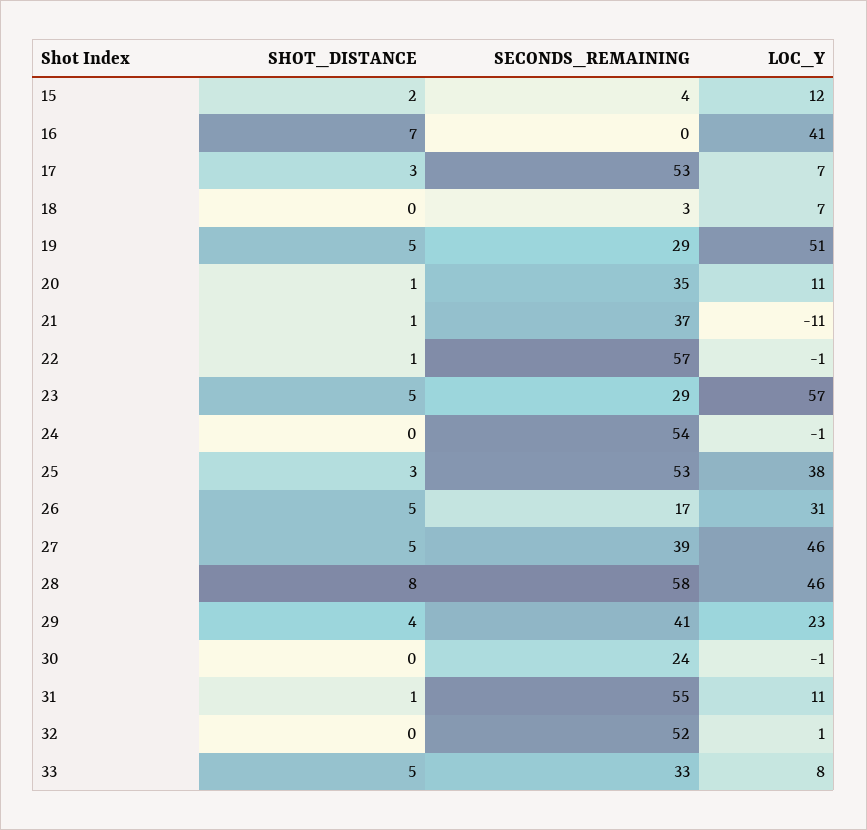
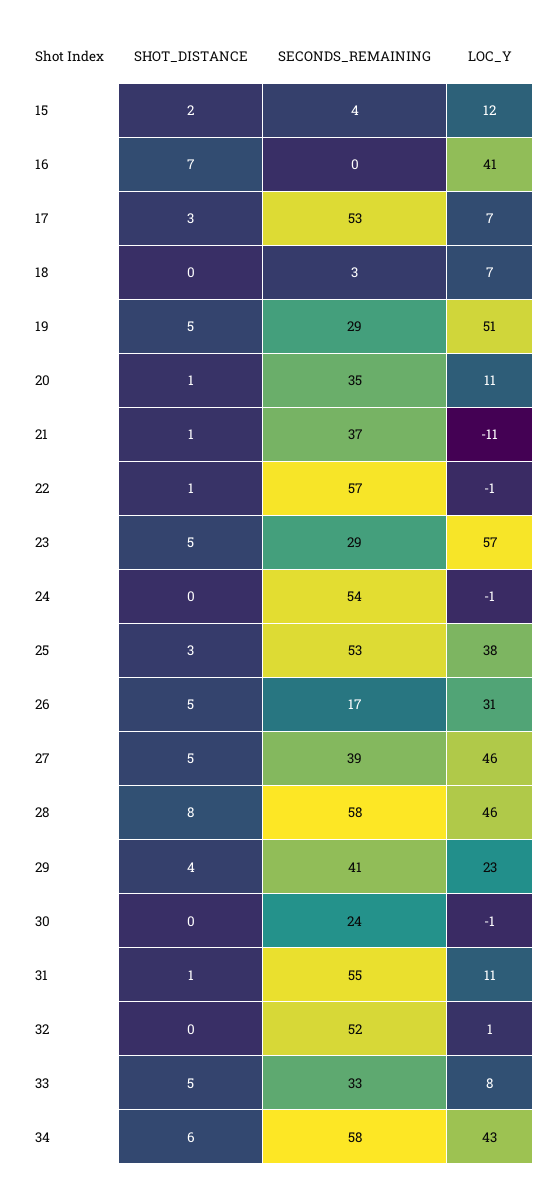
SHOT_DISTANCE, 34: none -> 6
SECONDS_REMAINING, 34: none -> 58
LOC_Y, 34: none -> 43

